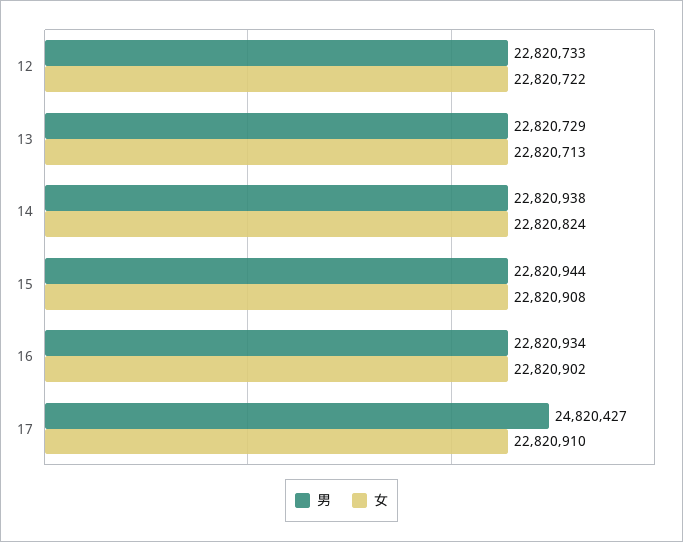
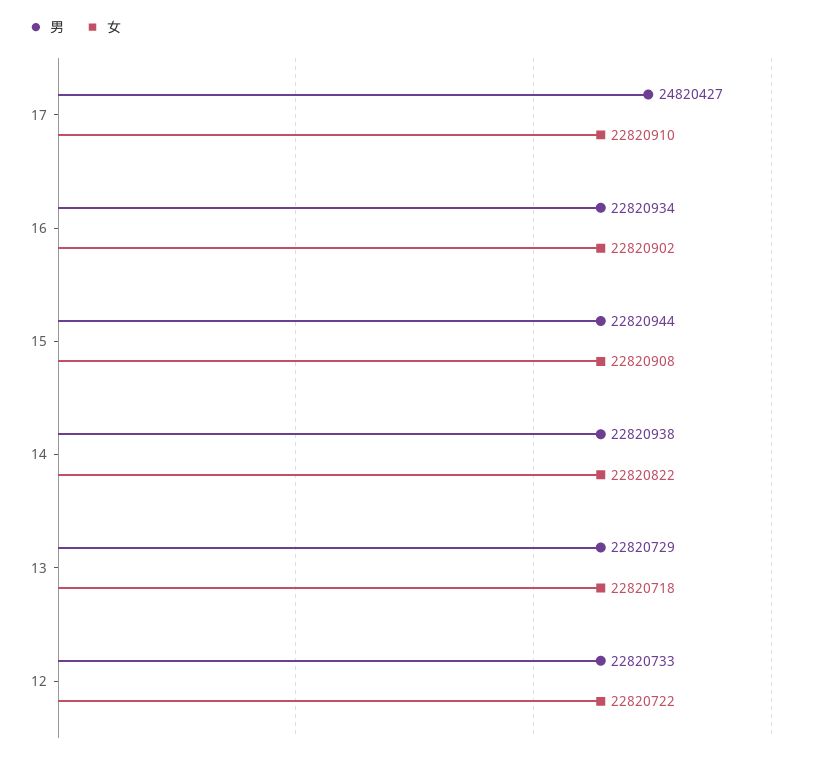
女, 13: 22820713 -> 22820718
女, 14: 22820824 -> 22820822

